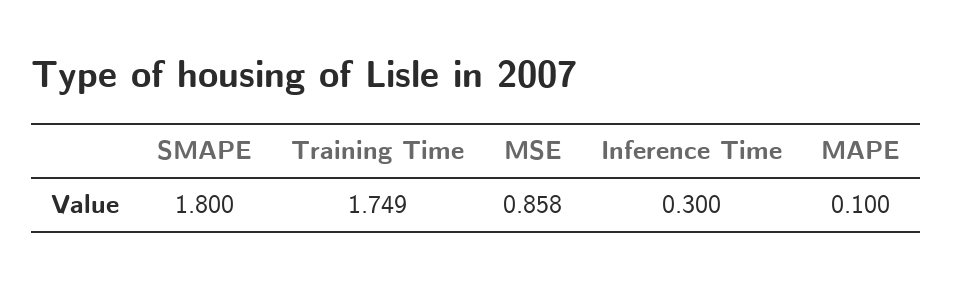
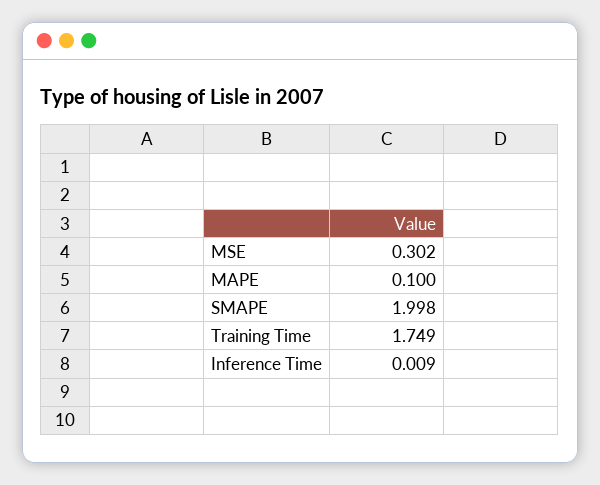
SMAPE: 1.8 -> 1.998
MSE: 0.858 -> 0.302
Inference Time: 0.3 -> 0.009

